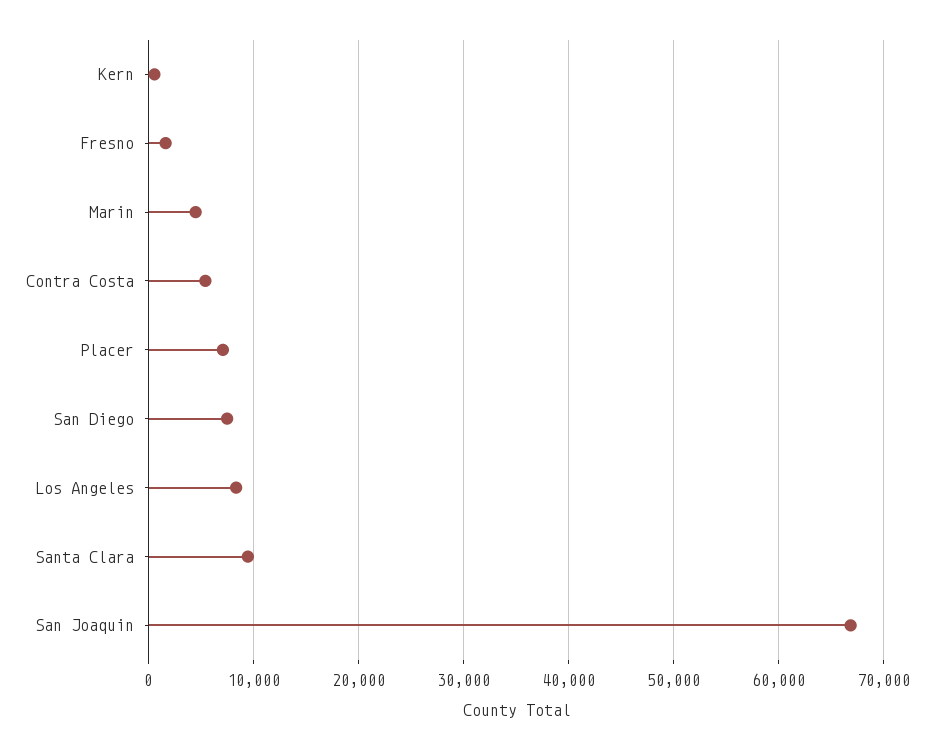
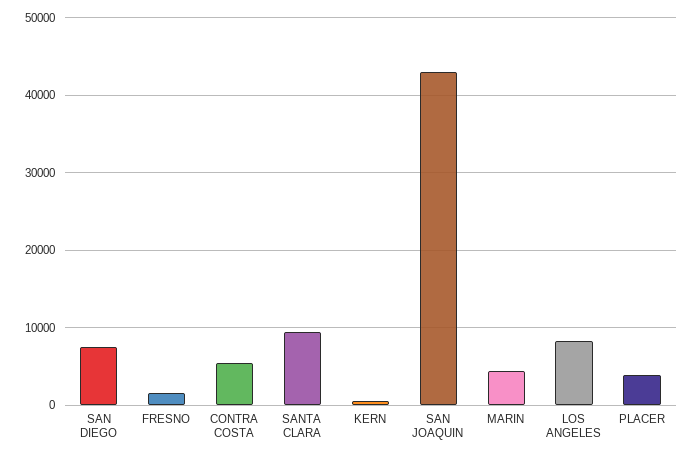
Placer: 7000 -> 4000
San Joaquin: 67000 -> 43000

